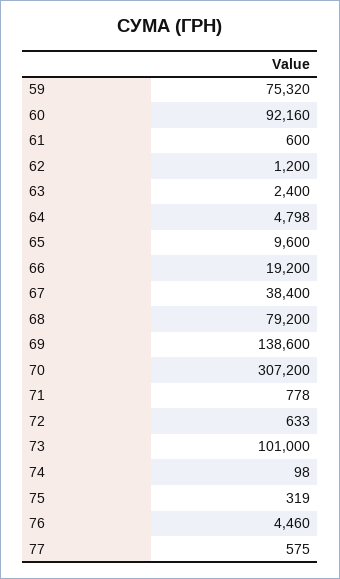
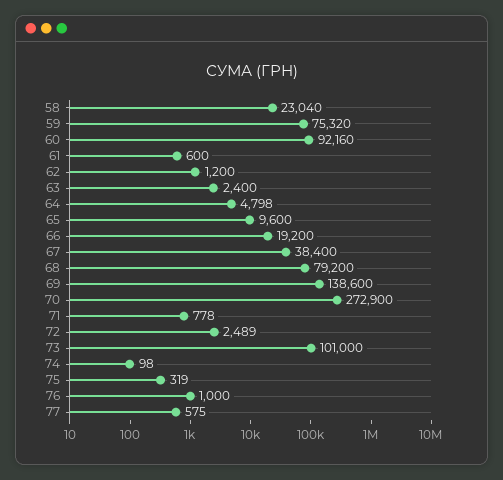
70: 307200 -> 272900
72: 633 -> 2489
76: 4460 -> 1000
58: none -> 23040

